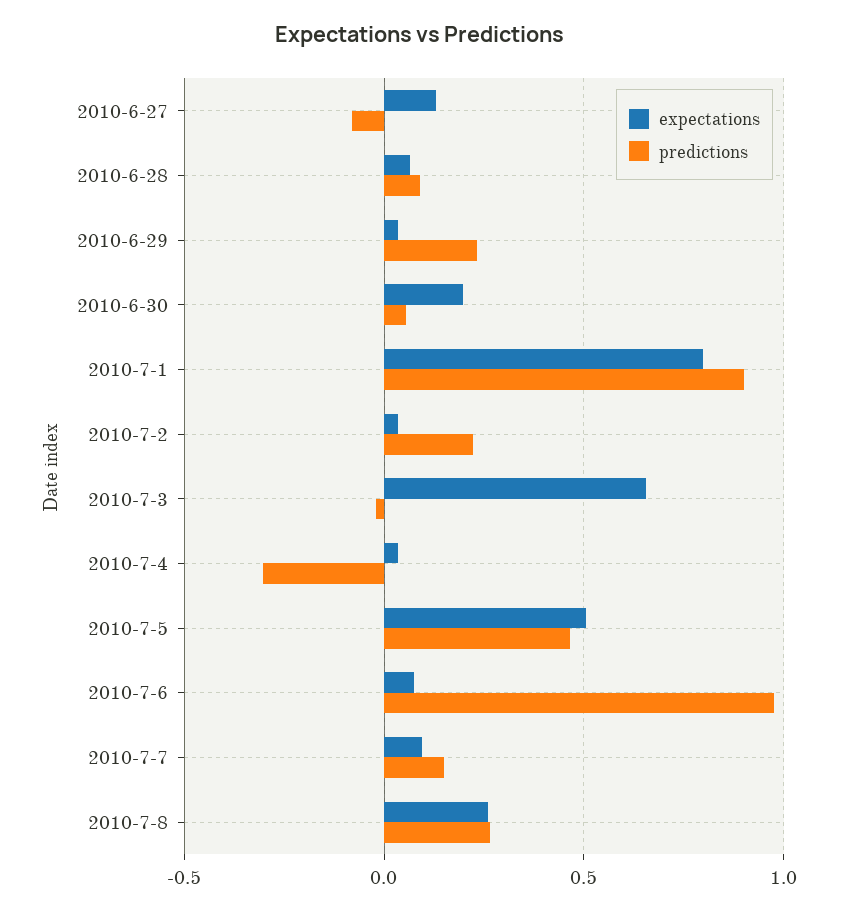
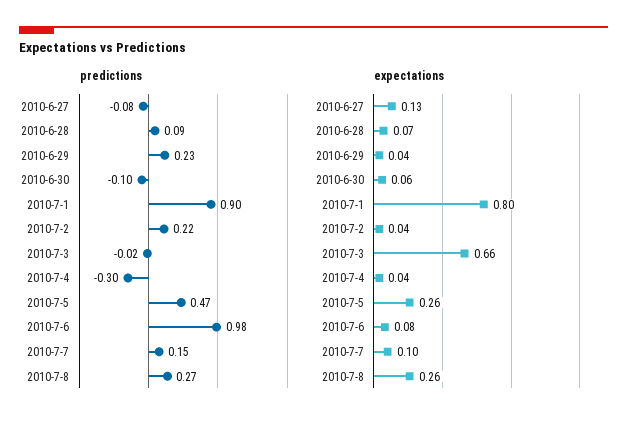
expectations, 2010-6-30: 0.2 -> 0.06
predictions, 2010-6-30: 0.05 -> -0.1
expectations, 2010-7-5: 0.5 -> 0.26

